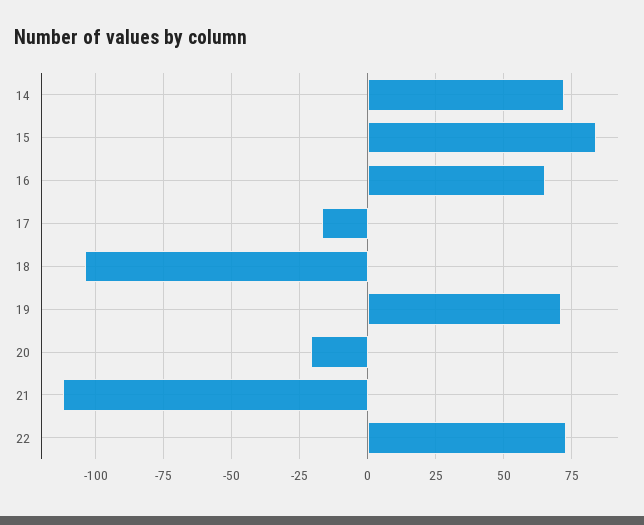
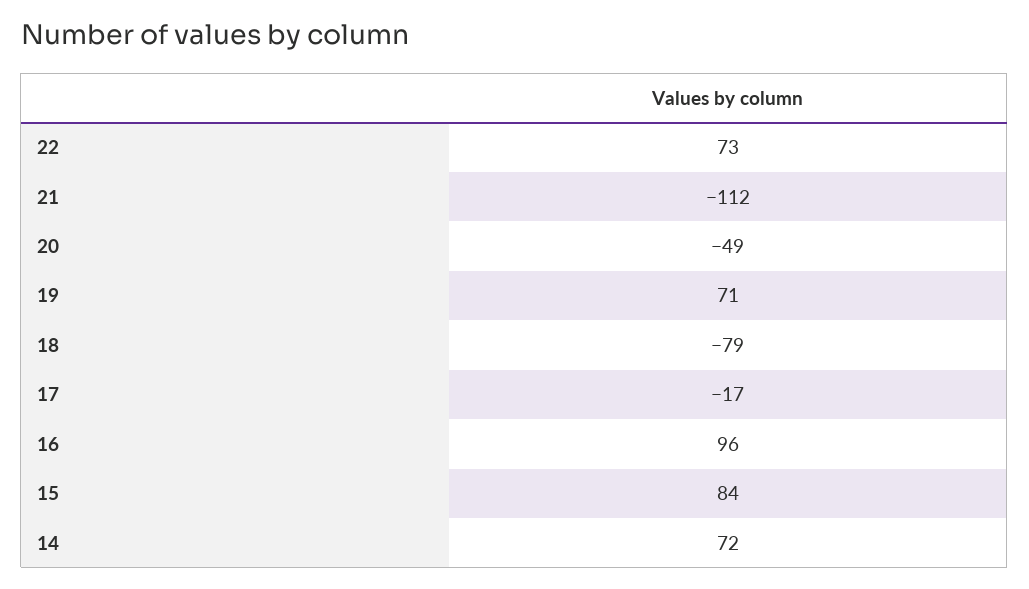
16: 65 -> 96
18: -105 -> -79
20: -20 -> -49

